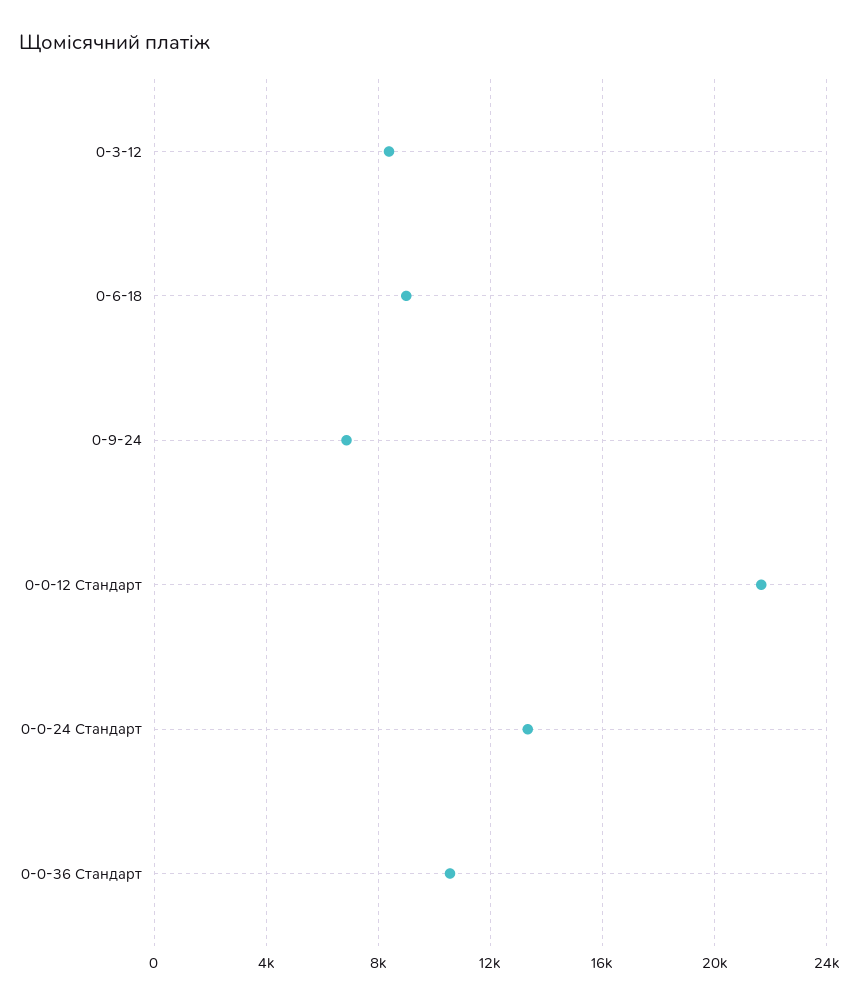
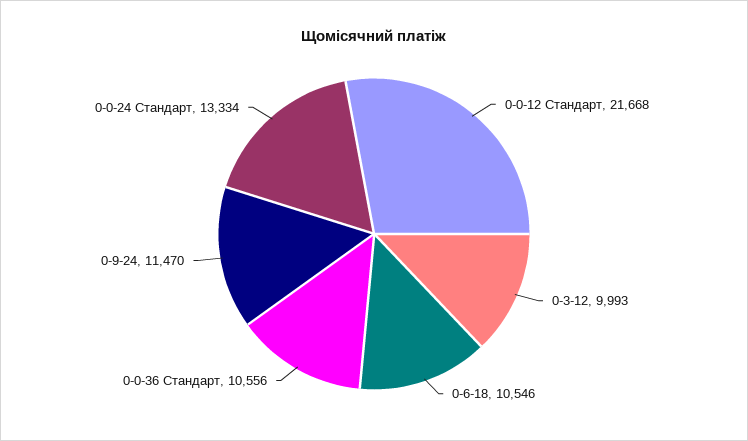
0-3-12: 8500 -> 9993
0-6-18: 9000 -> 10546
0-9-24: 7000 -> 11470

